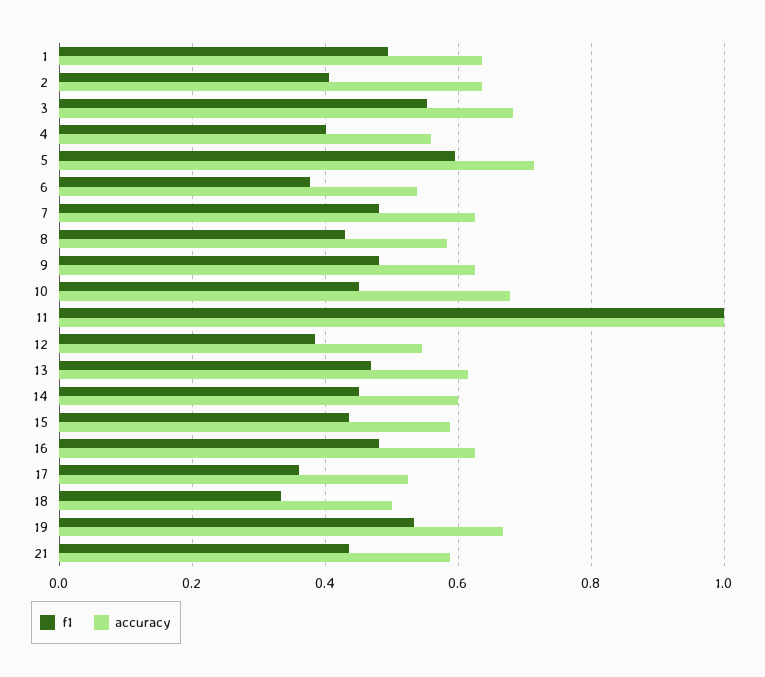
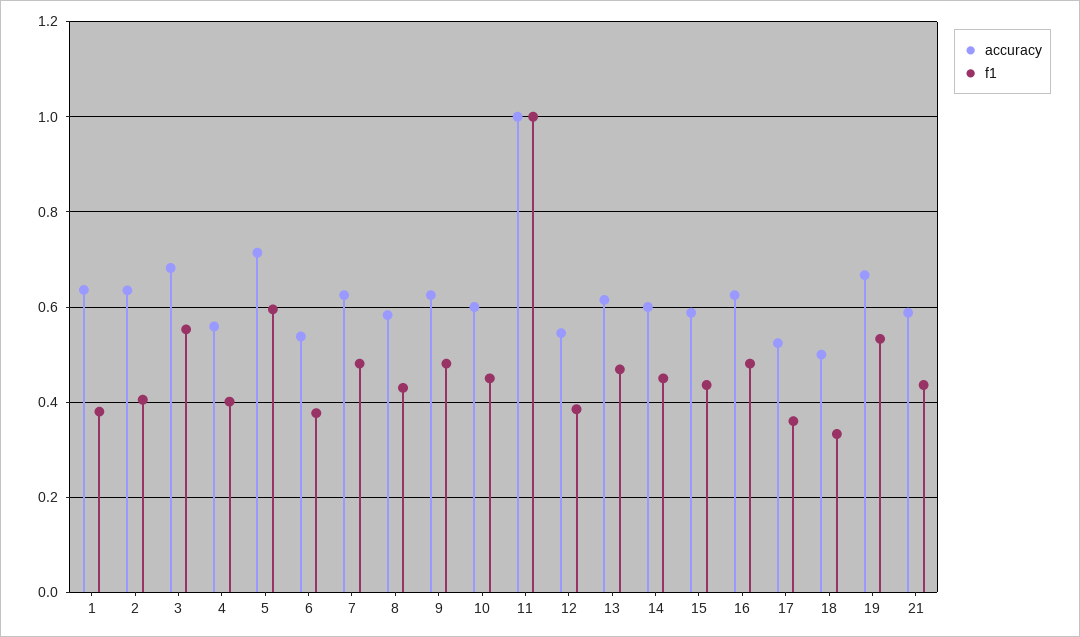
f1, 1: 0.5 -> 0.38
accuracy, 10: 0.68 -> 0.6

